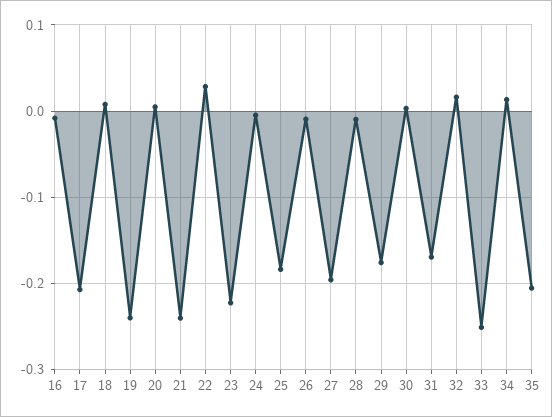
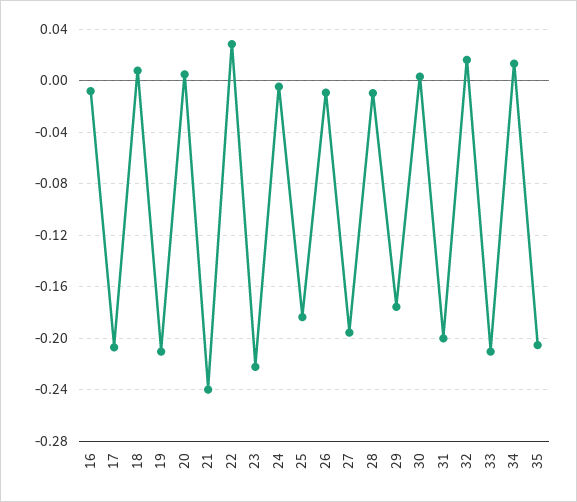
19: -0.24 -> -0.21
31: -0.17 -> -0.2
33: -0.25 -> -0.21

